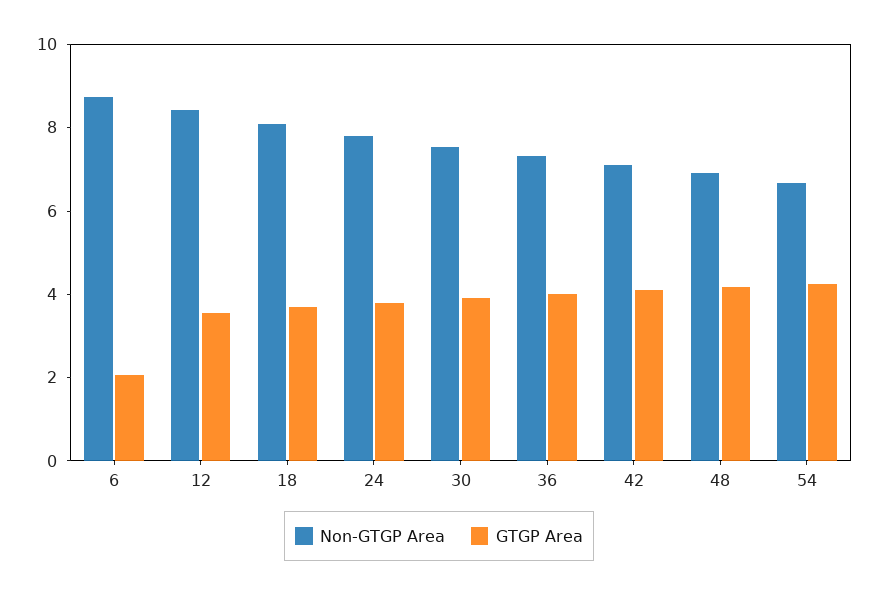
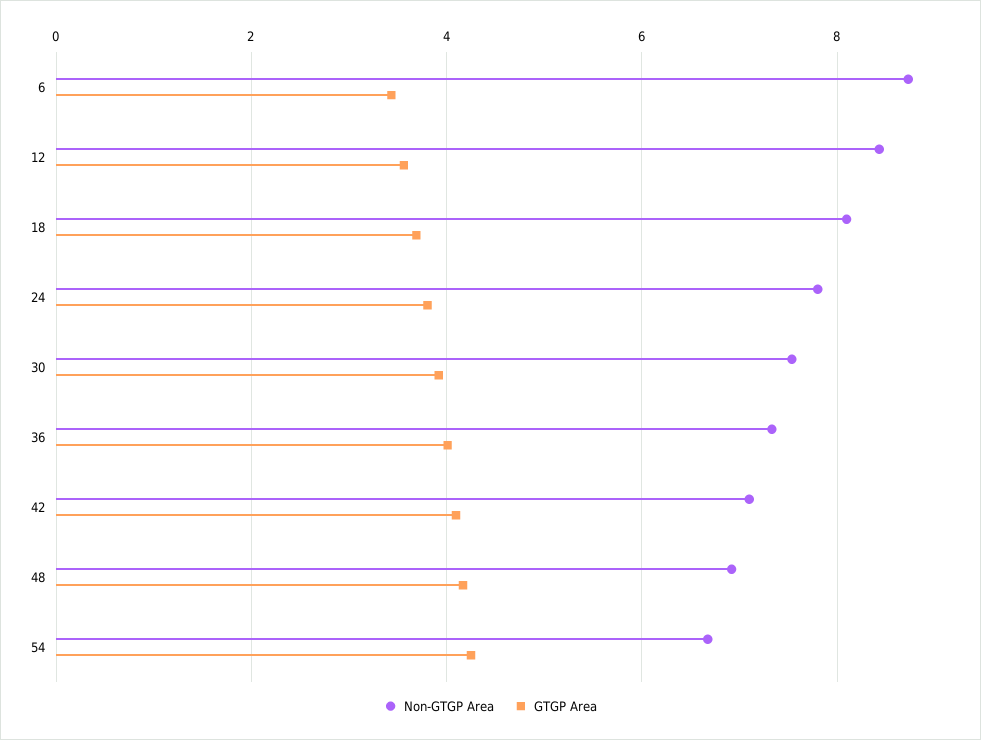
GTGP Area, 6: 2 -> 3.4

